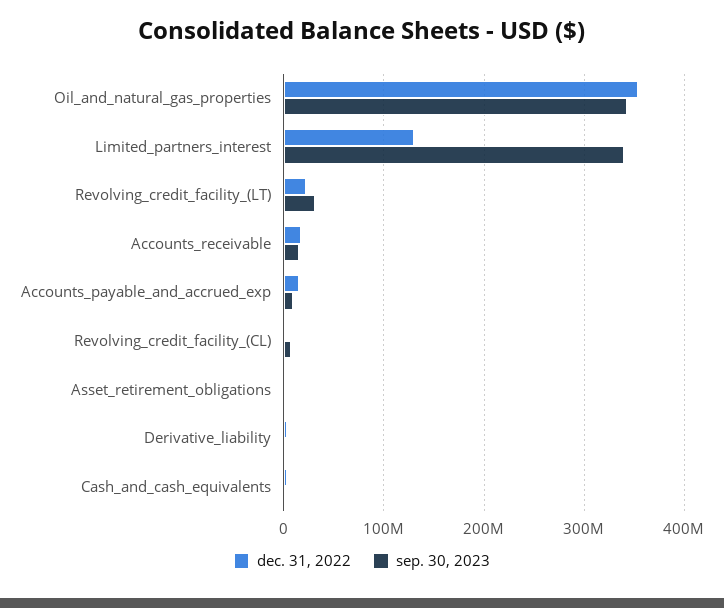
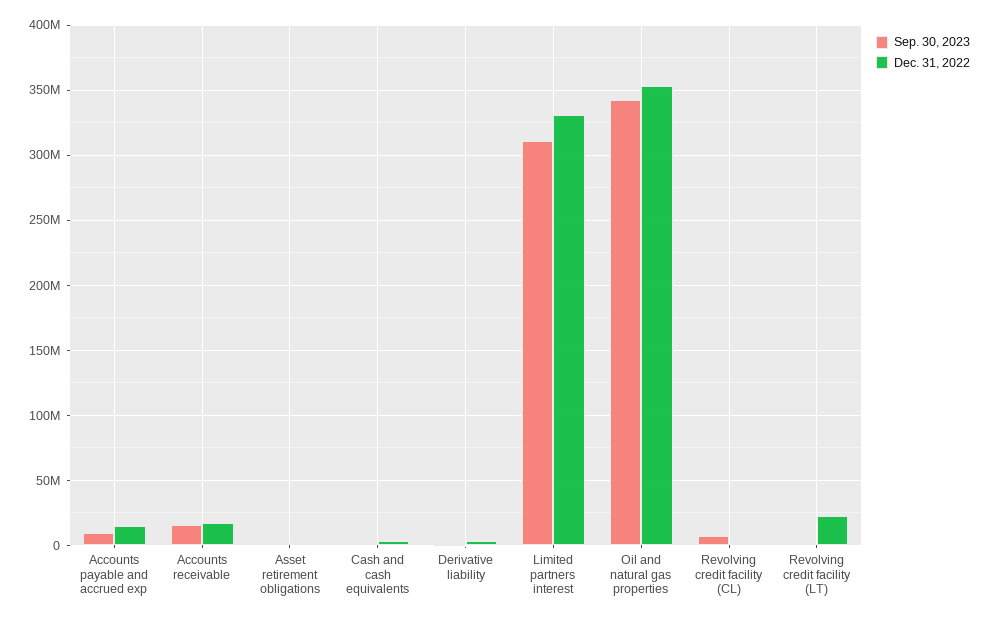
dec. 31, 2022, Limited_partners_interest: 130000000 -> 330000000
sep. 30, 2023, Limited_partners_interest: 340000000 -> 310000000
sep. 30, 2023, Revolving_credit_facility_(LT): 30000000 -> 0

